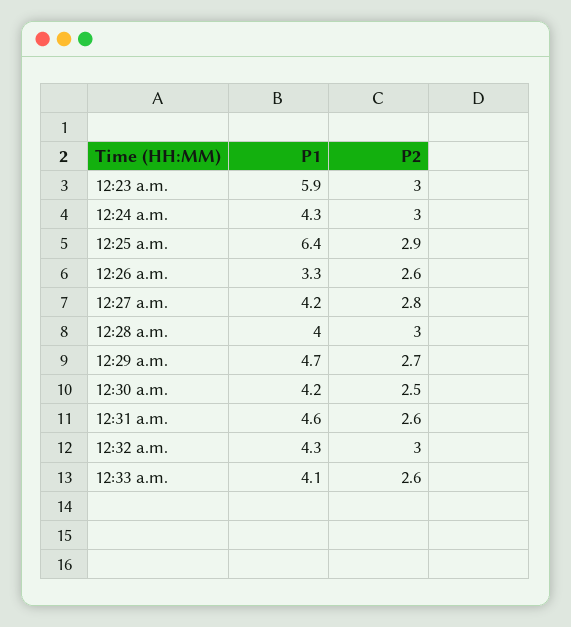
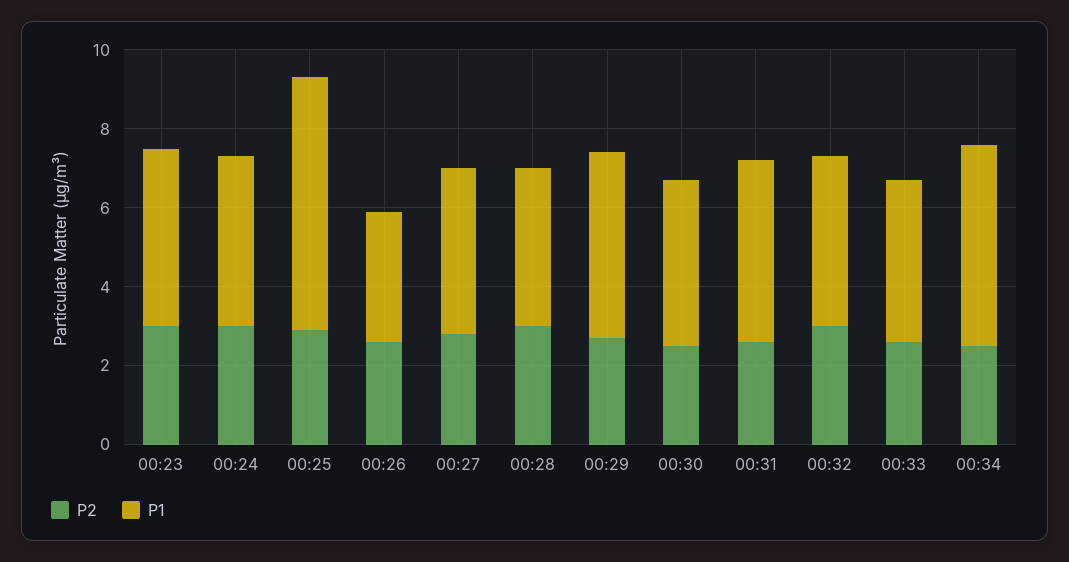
P1, 12:23 a.m.: 5.9 -> 4.5
P2, 00:34: none -> 2.5
P1, 00:34: none -> 5

